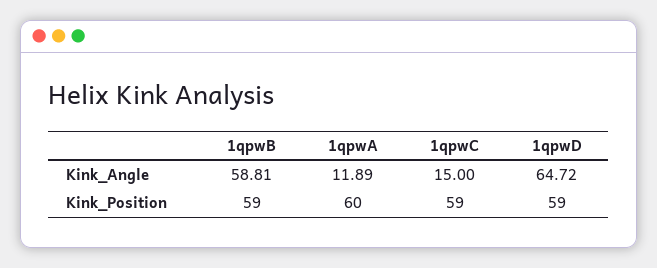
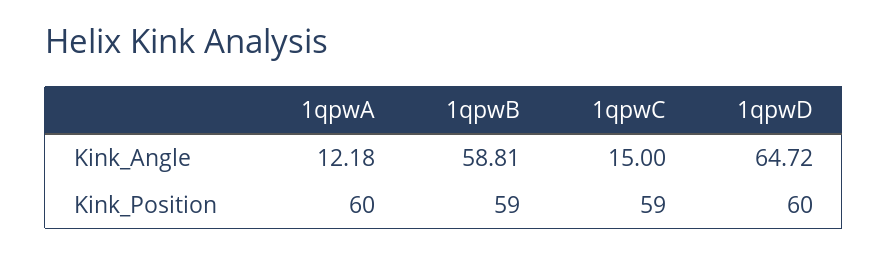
1qpwA, Kink_Angle: 11.89 -> 12.18
1qpwD, Kink_Position: 59 -> 60

